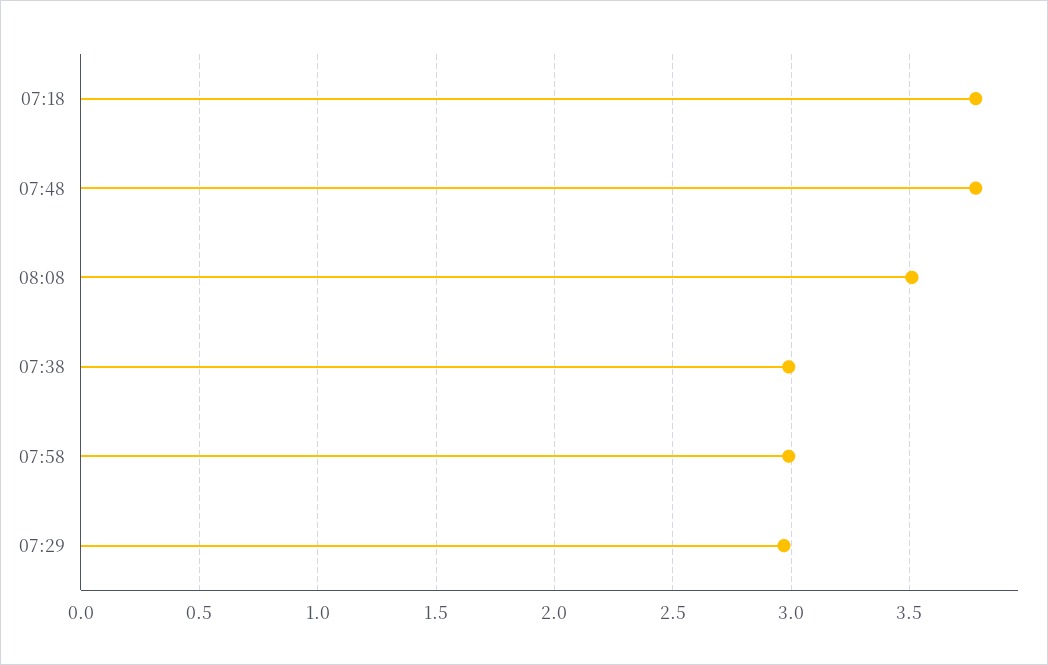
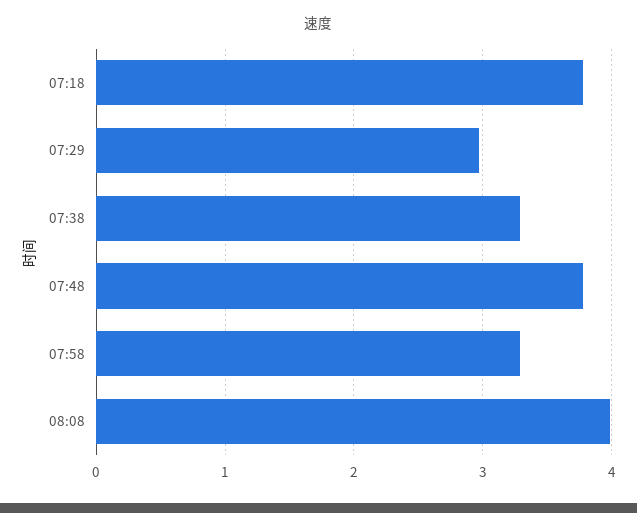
08:08: 3.5 -> 4
07:38: 3 -> 3.3
07:58: 3 -> 3.3

